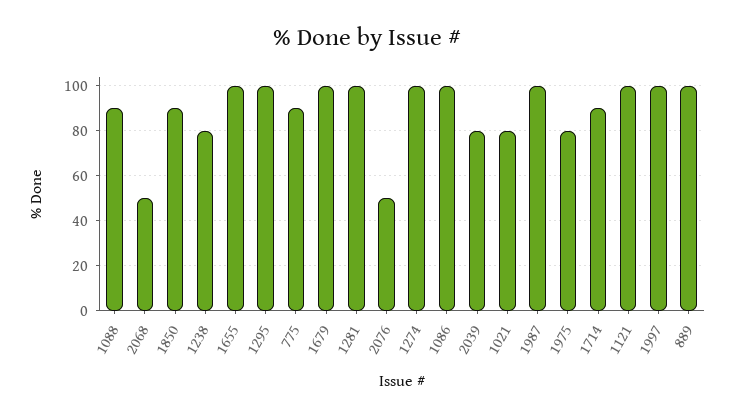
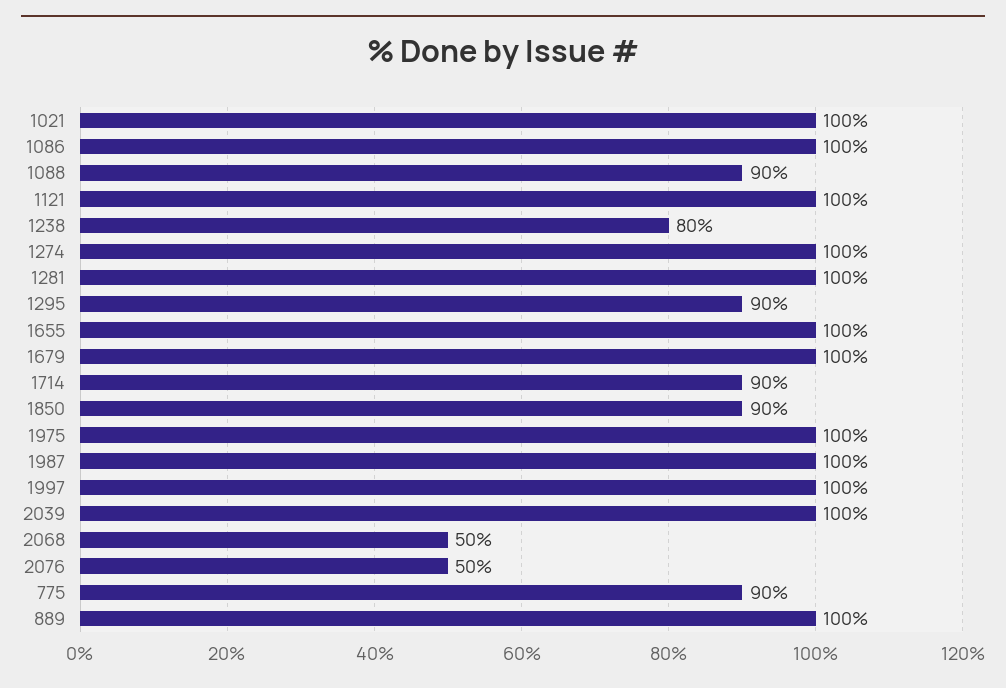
1295: 100 -> 90
2039: 80 -> 100
1021: 80 -> 100
1975: 80 -> 100

